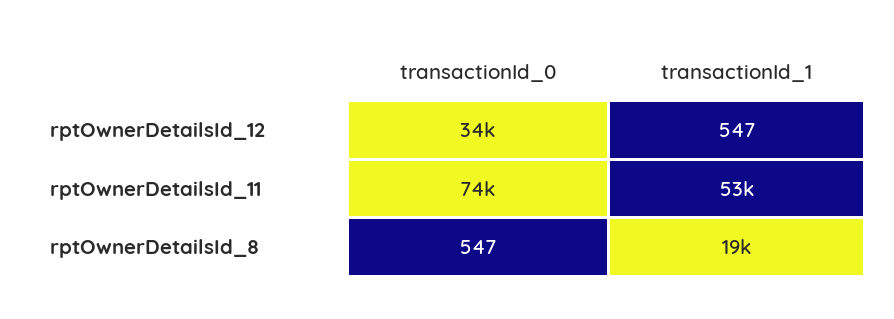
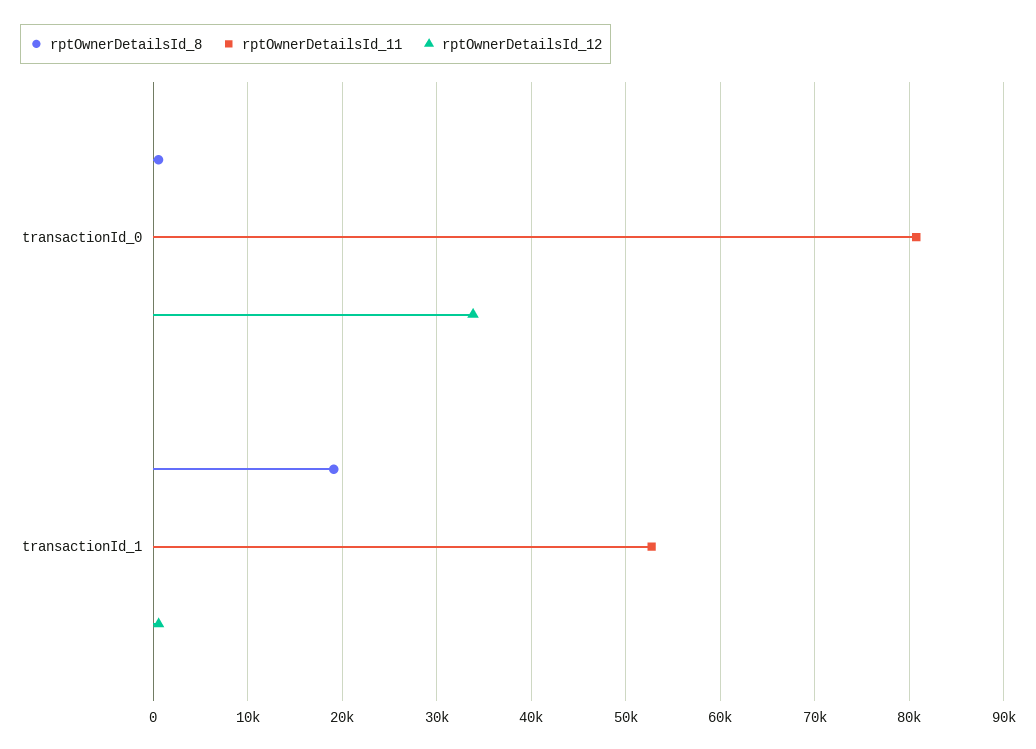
rptOwnerDetailsId_11, transactionId_0: 74000 -> 81000

